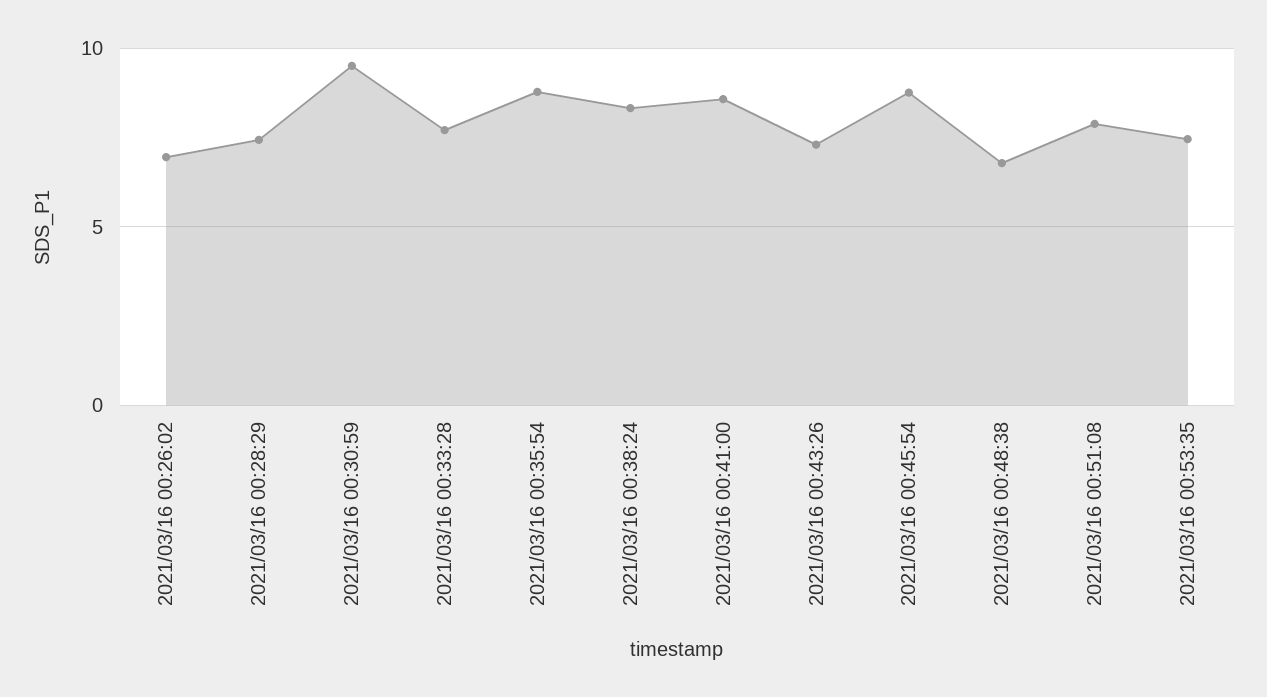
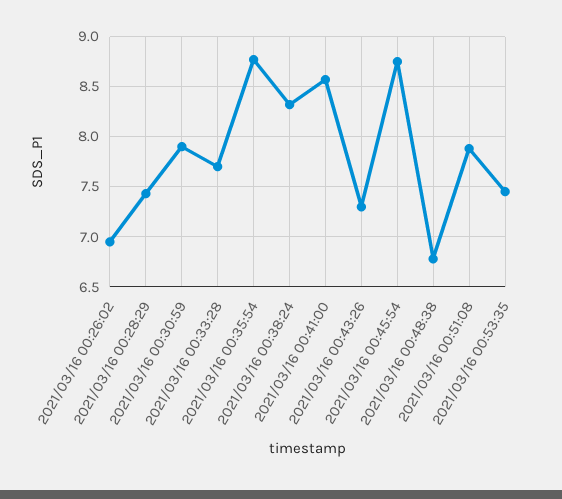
2021/03/16 00:30:59: 9.5 -> 7.9

